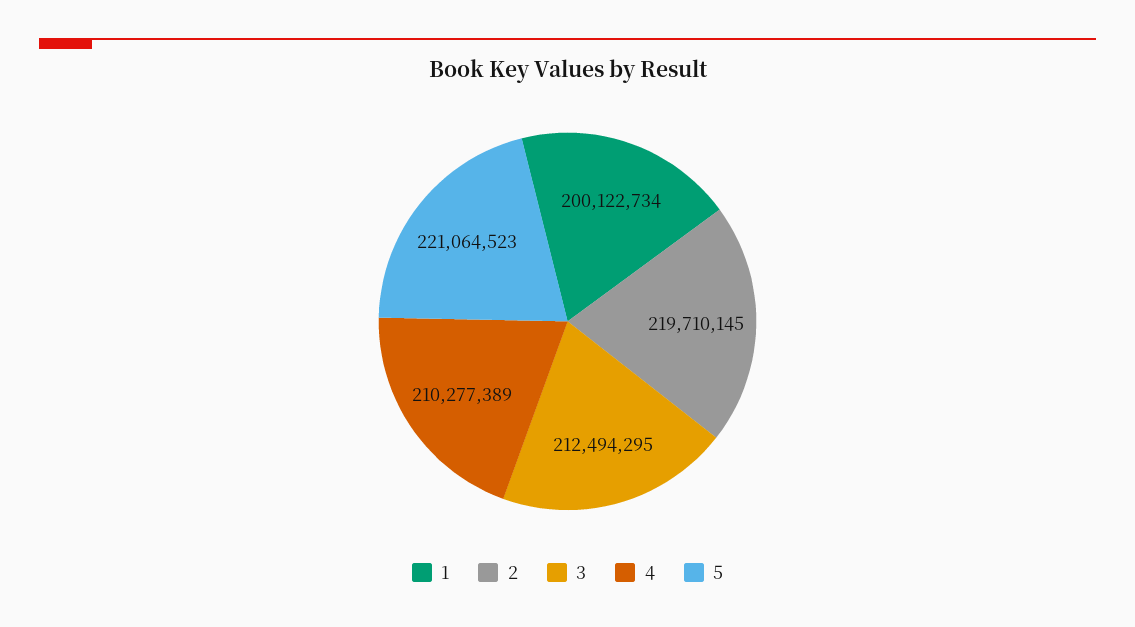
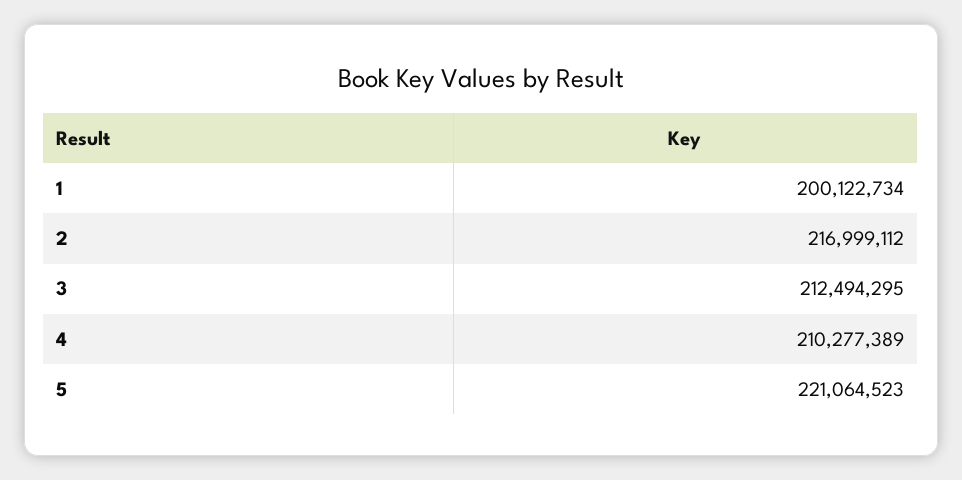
2: 219710145 -> 216999112

